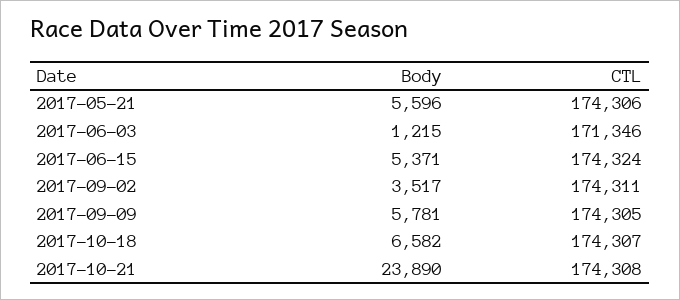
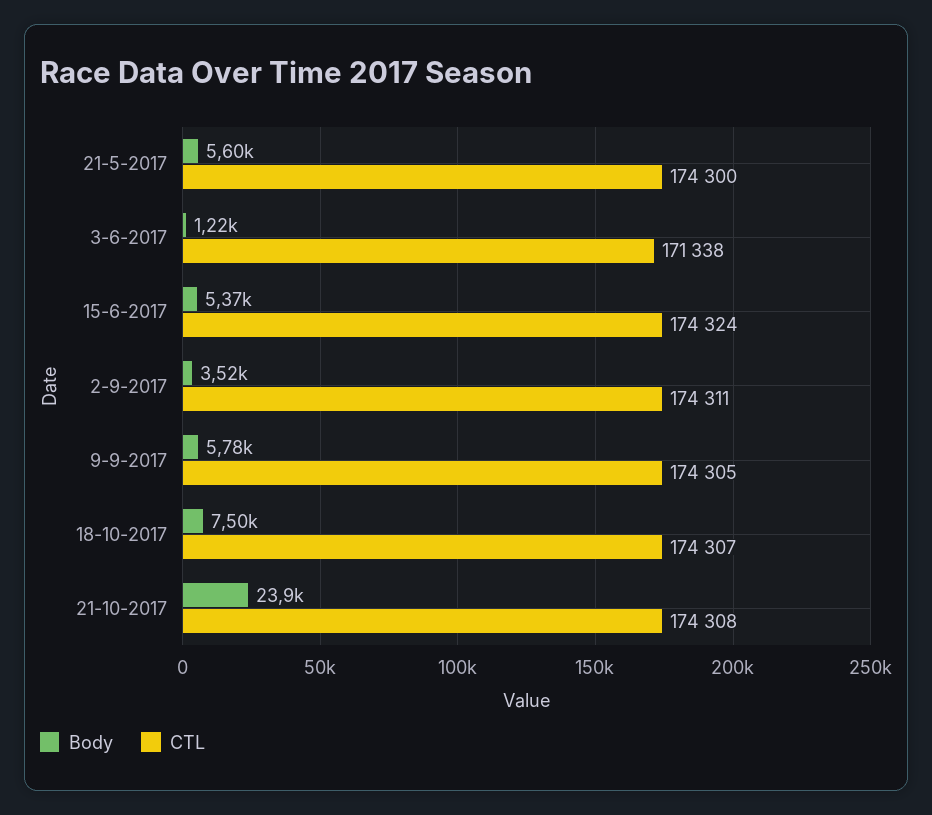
CTL, 2017-05-21: 174306 -> 174300
CTL, 2017-06-03: 171346 -> 171338
Body, 2017-10-18: 6582 -> 7500

